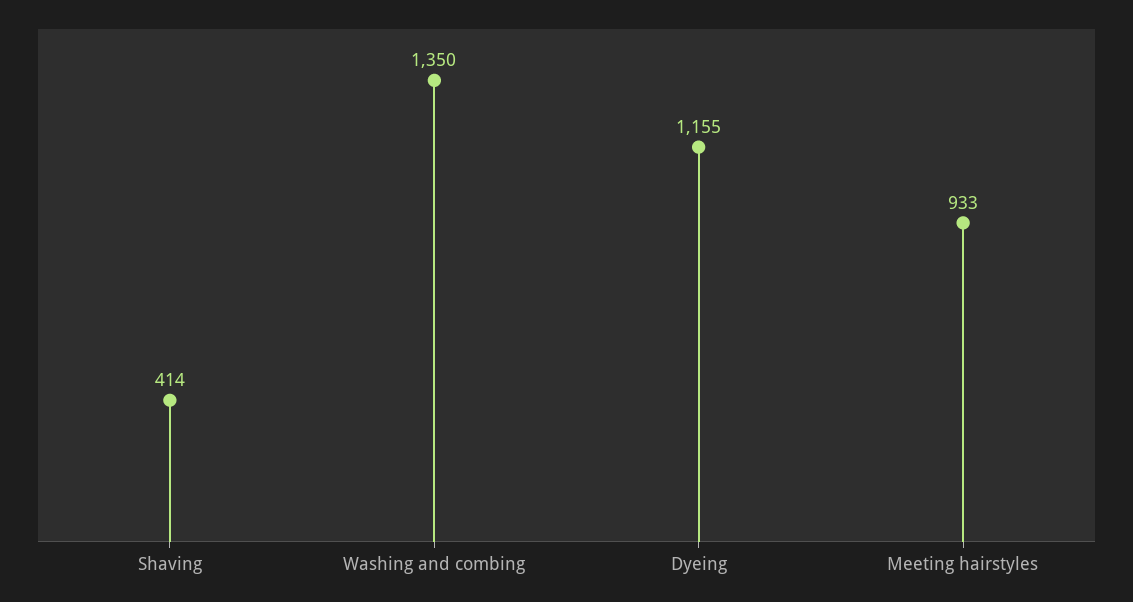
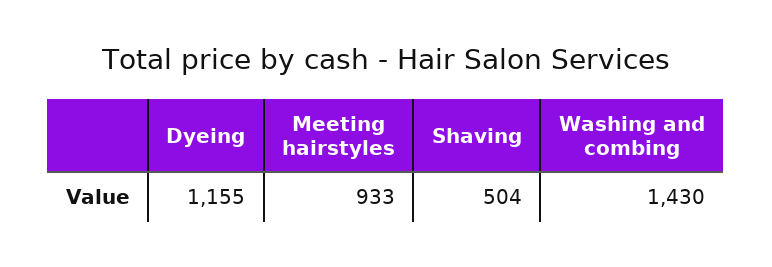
Shaving: 414 -> 504
Washing and combing: 1350 -> 1430

